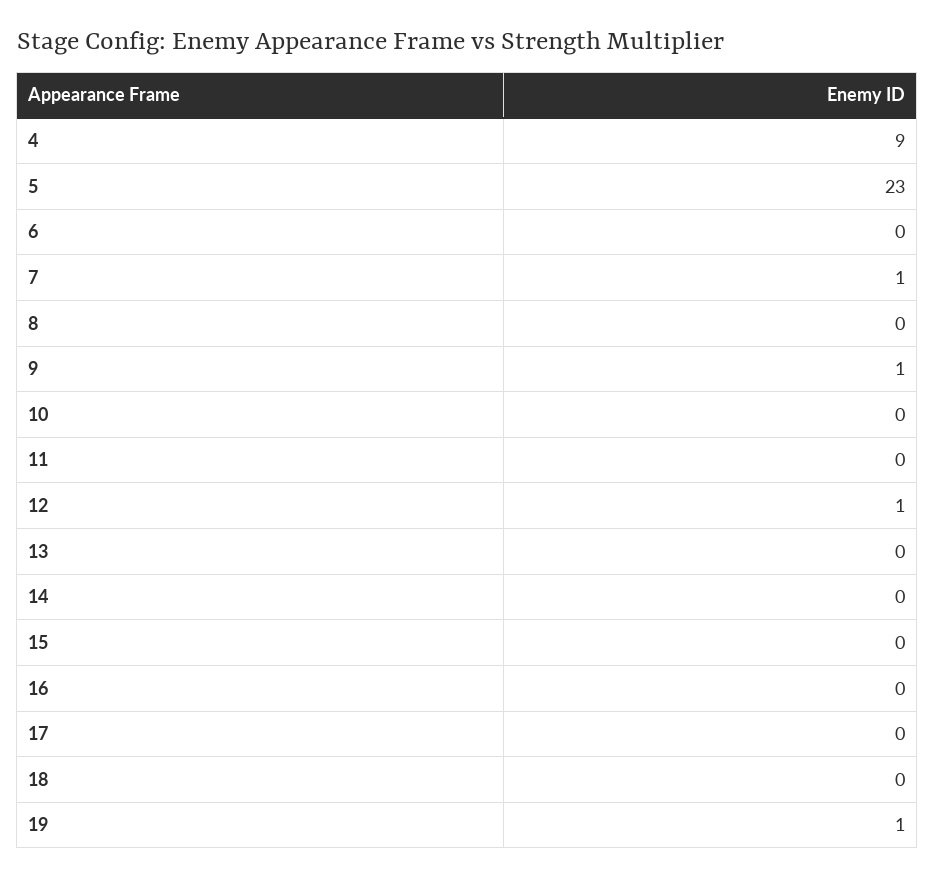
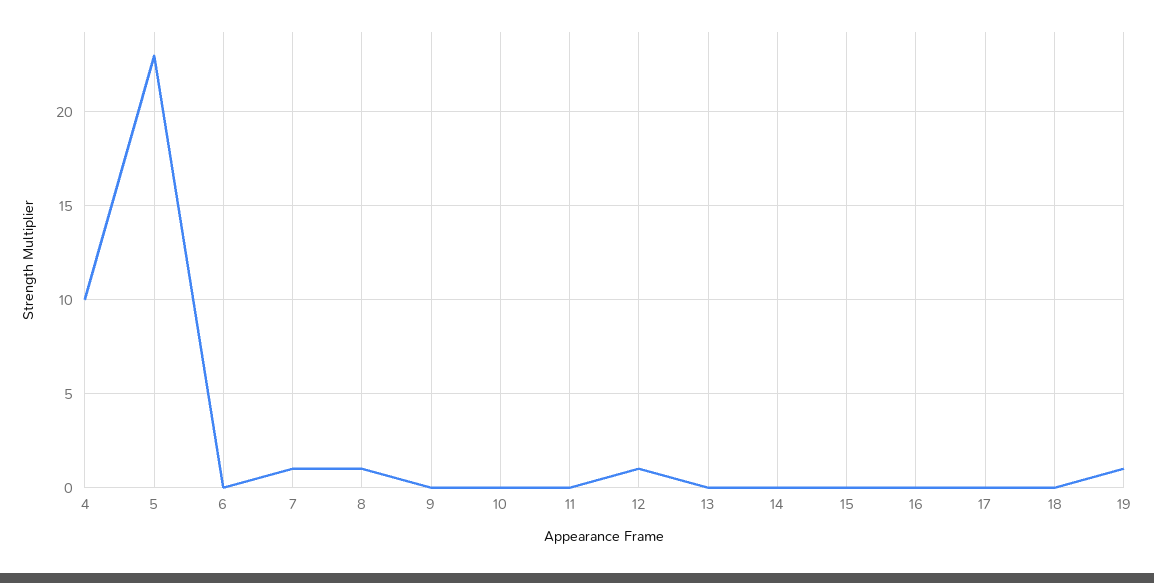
4: 9 -> 10
8: 0 -> 1
9: 1 -> 0

